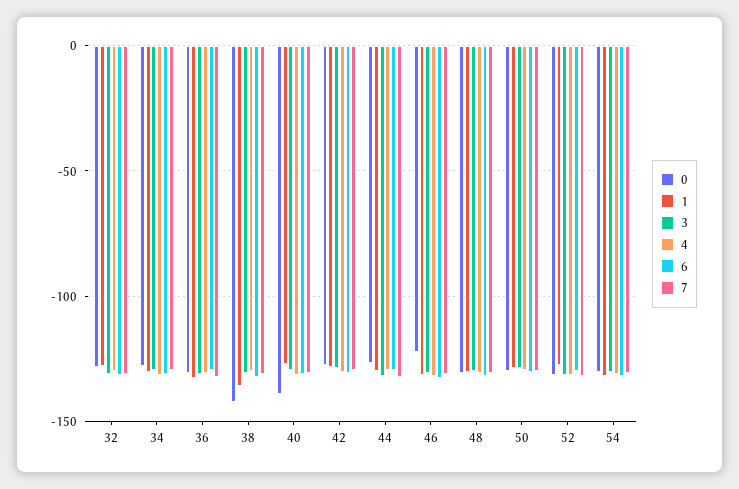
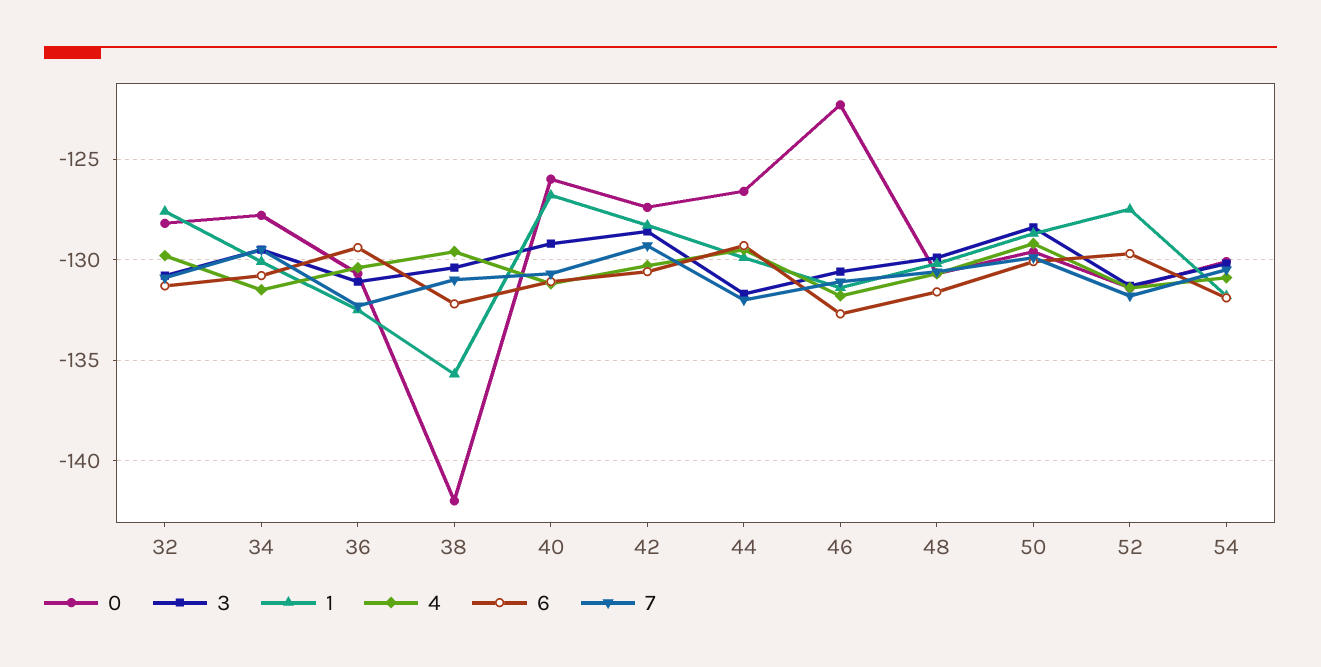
0, 40: -140 -> -126

